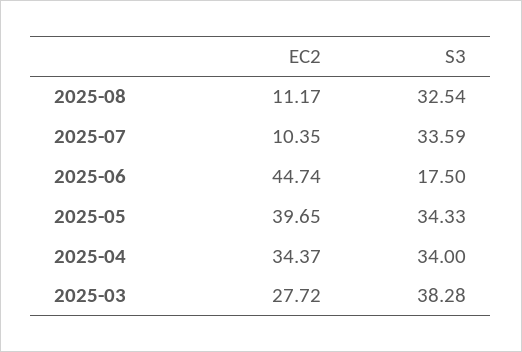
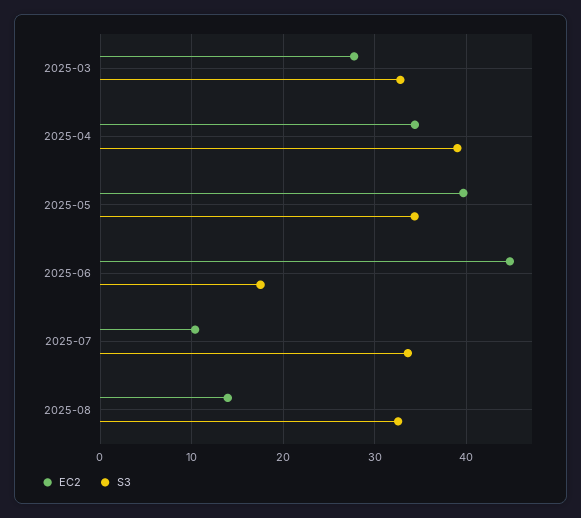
EC2, 2025-08: 11.17 -> 14
S3, 2025-04: 34 -> 39
S3, 2025-03: 38.28 -> 33

